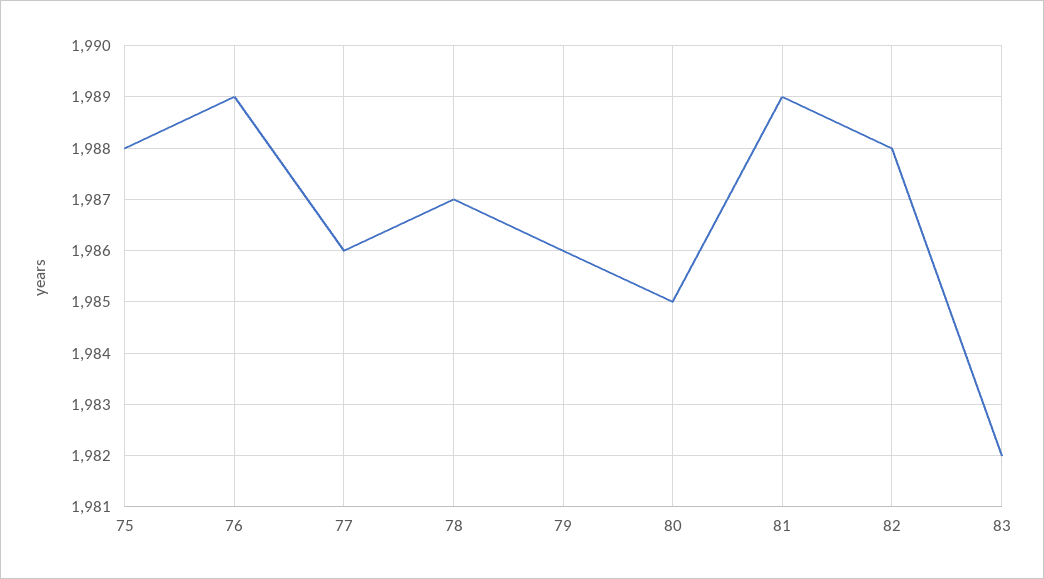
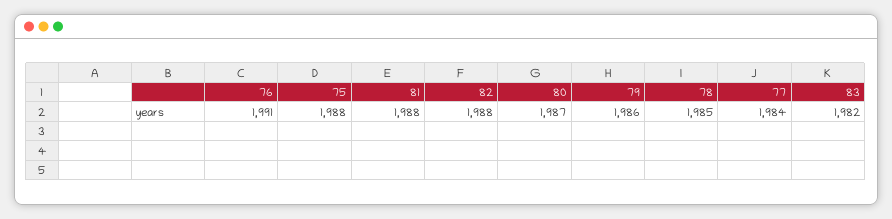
76: 1989 -> 1991
77: 1986 -> 1984
78: 1987 -> 1985
80: 1985 -> 1987
81: 1989 -> 1988

